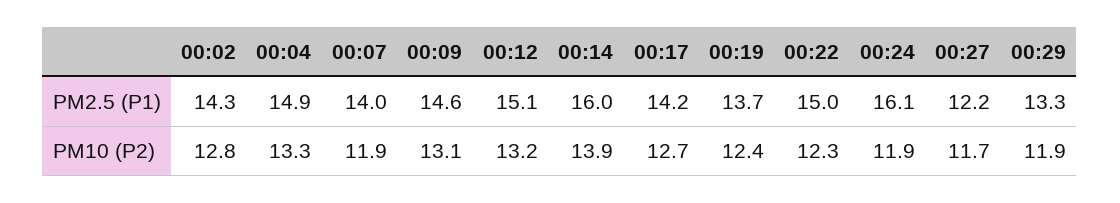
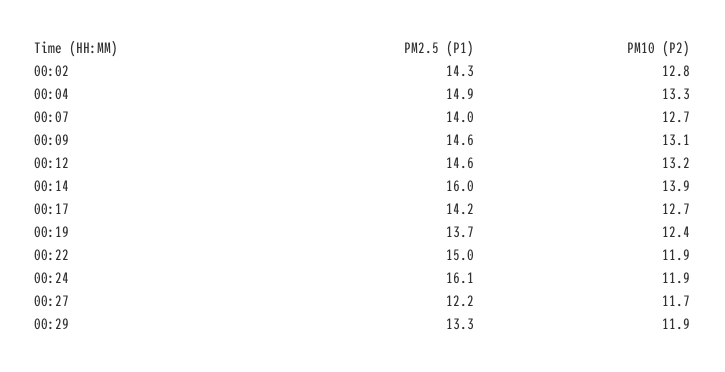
00:12, PM2.5 (P1): 15.1 -> 14.6
00:07, PM10 (P2): 11.9 -> 12.7
00:22, PM10 (P2): 12.3 -> 11.9

